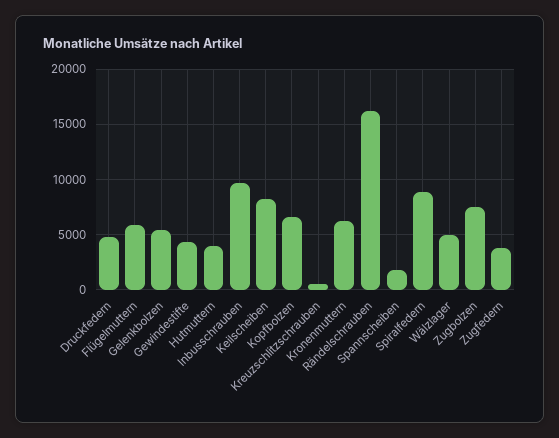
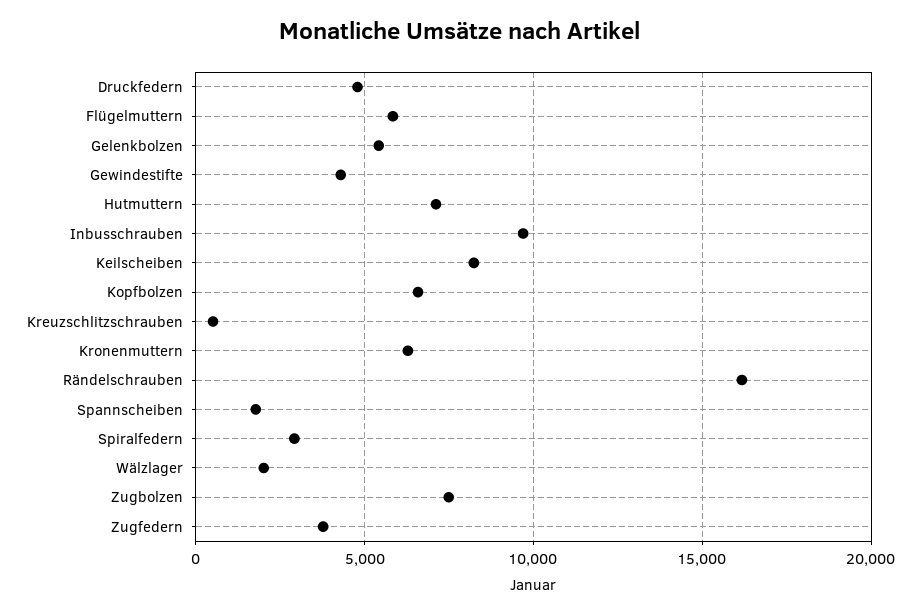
Hutmuttern: 4000 -> 7000
Spiralfedern: 9000 -> 3000
Wälzlager: 5000 -> 2000

